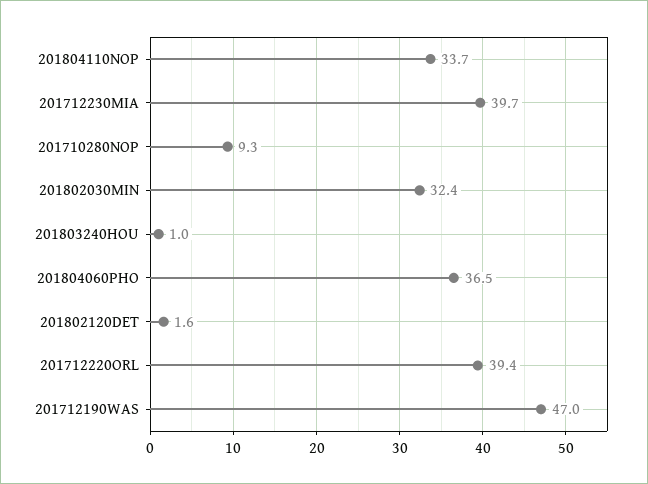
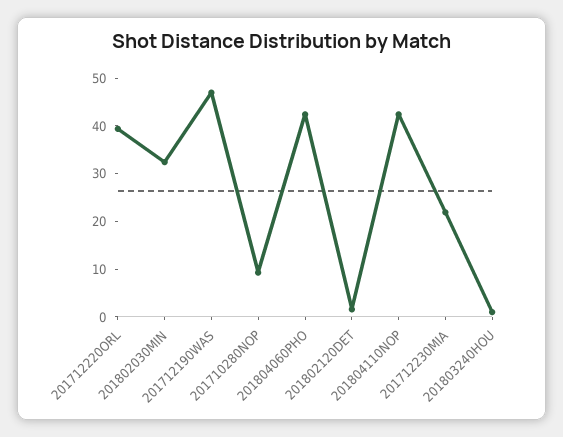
201804110NOP: 33.7 -> 42
201712230MIA: 39.7 -> 22
201804060PHO: 36.5 -> 42

